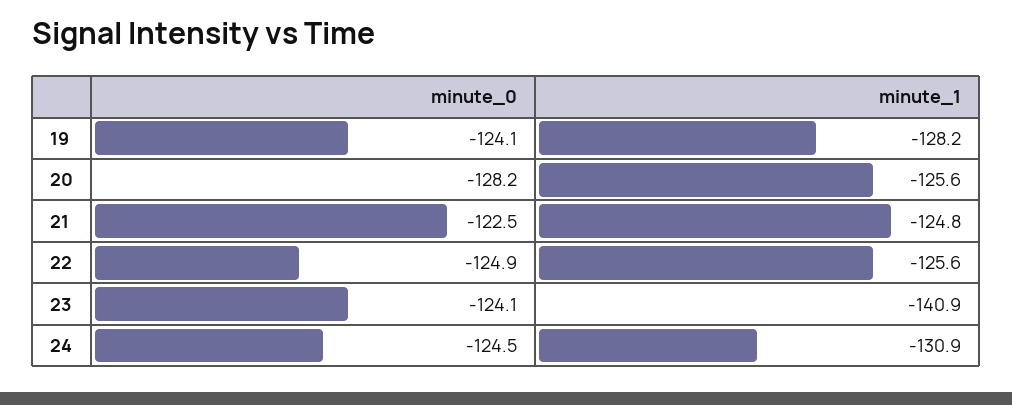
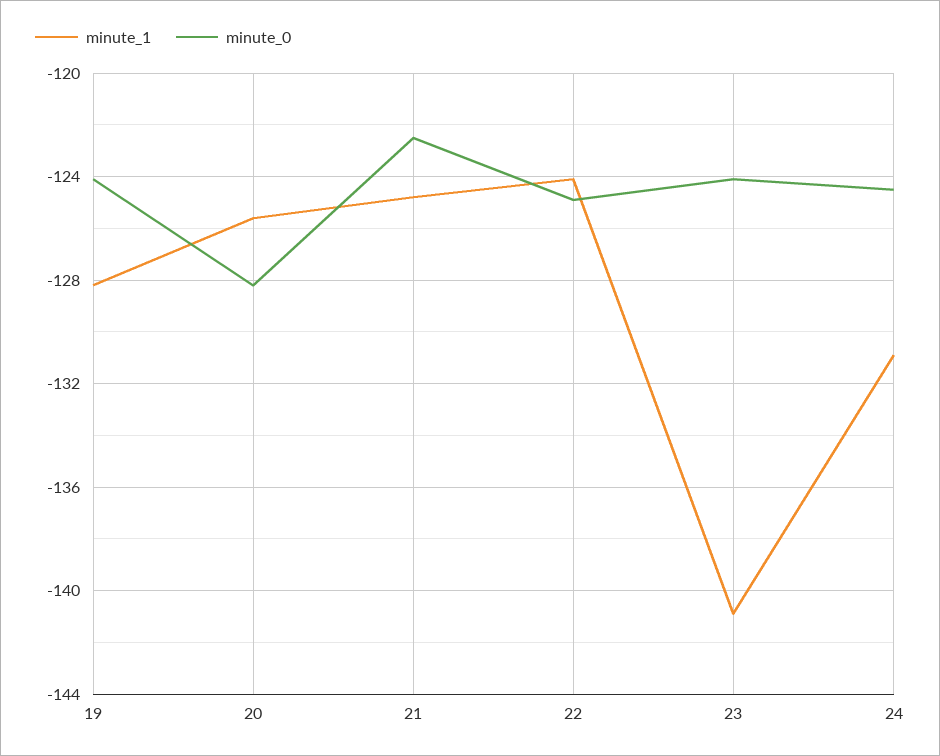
minute_1, 22: -125.6 -> -124

